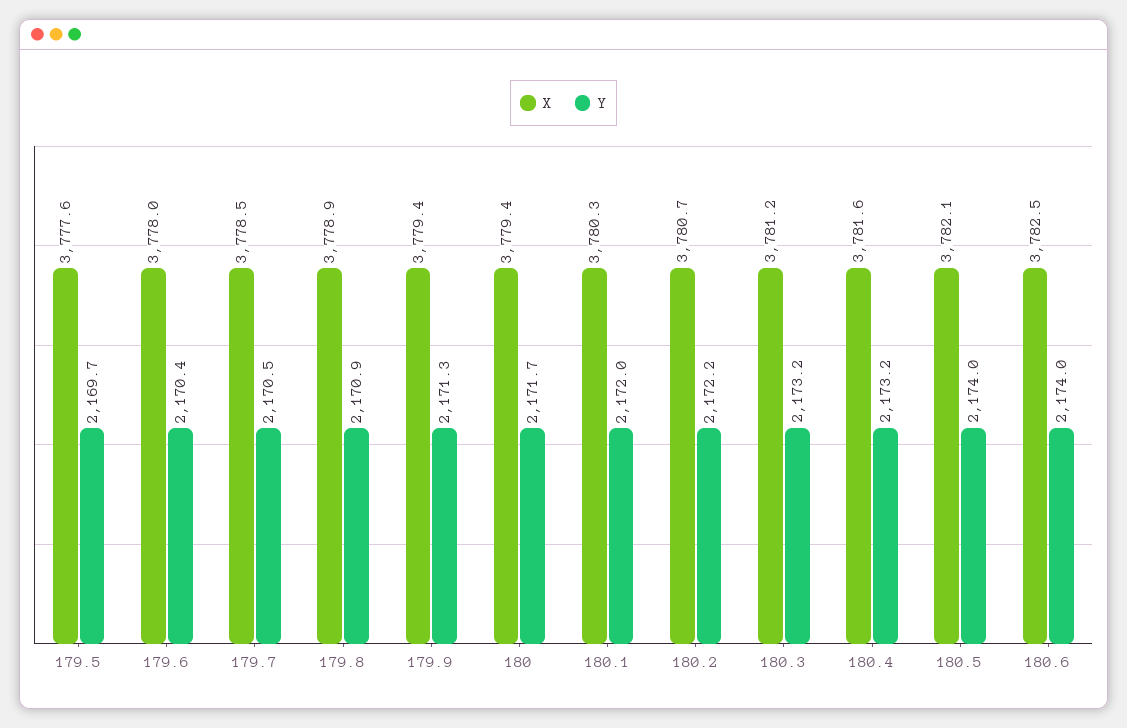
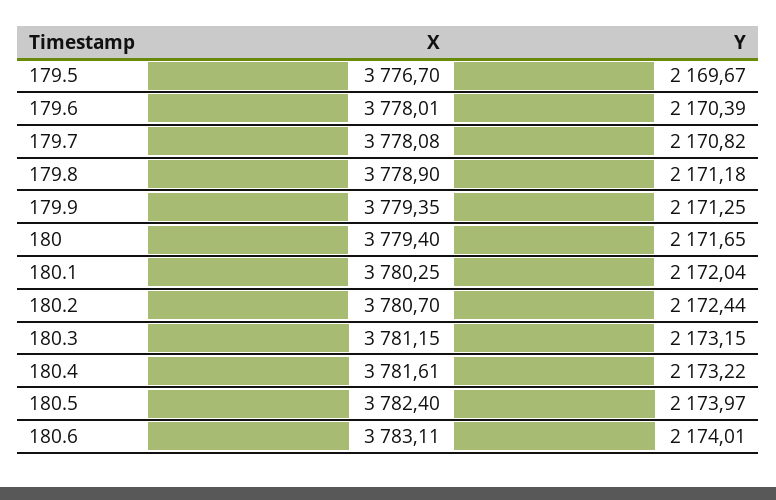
X, 179.5: 3777.6 -> 3776.7
X, 179.7: 3778.5 -> 3778.08
Y, 179.7: 2170.5 -> 2170.82
Y, 179.8: 2170.9 -> 2171.18
Y, 180.2: 2172.2 -> 2172.44
X, 180.5: 3782.1 -> 3782.4
X, 180.6: 3782.5 -> 3783.11

